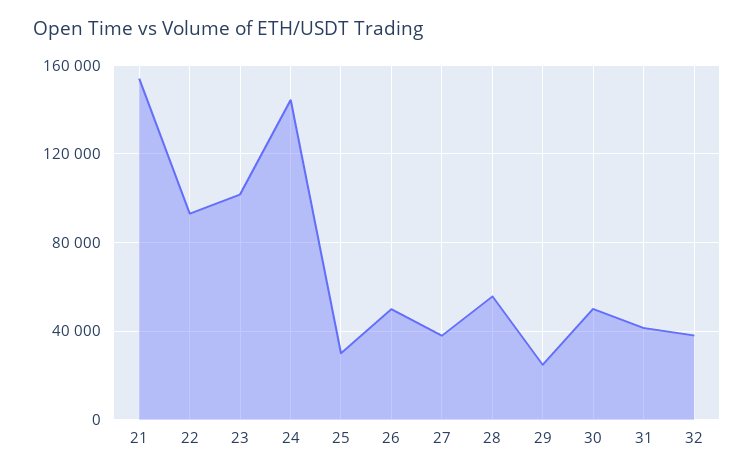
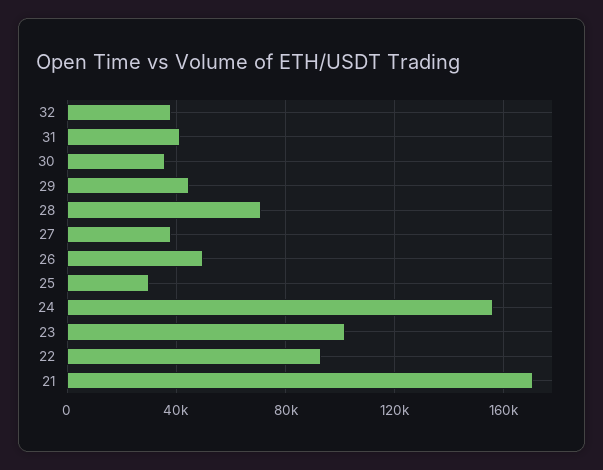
21: 155000 -> 170000
24: 145000 -> 155000
28: 55000 -> 70000
29: 25000 -> 45000
30: 50000 -> 35000

